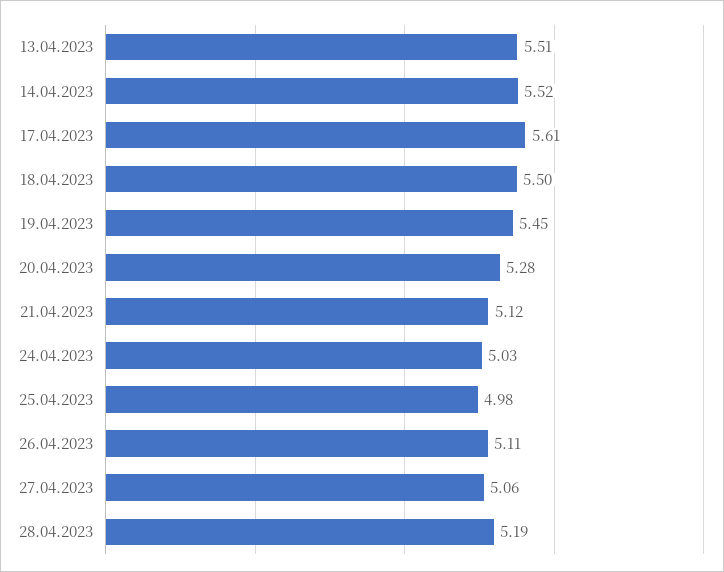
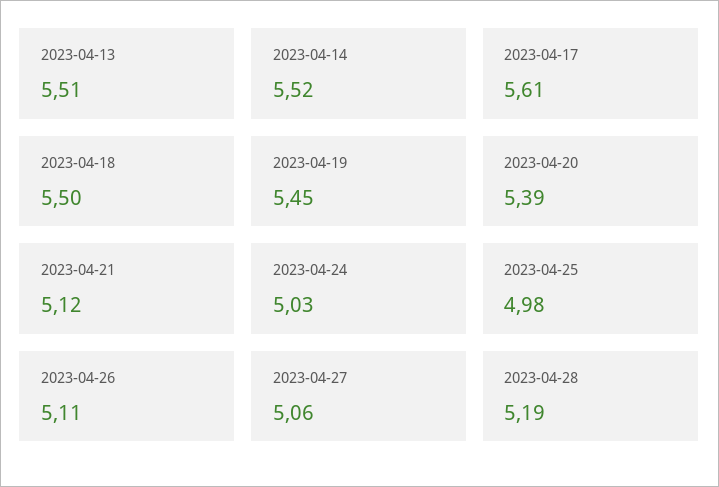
20.04.2023: 5.28 -> 5.39

